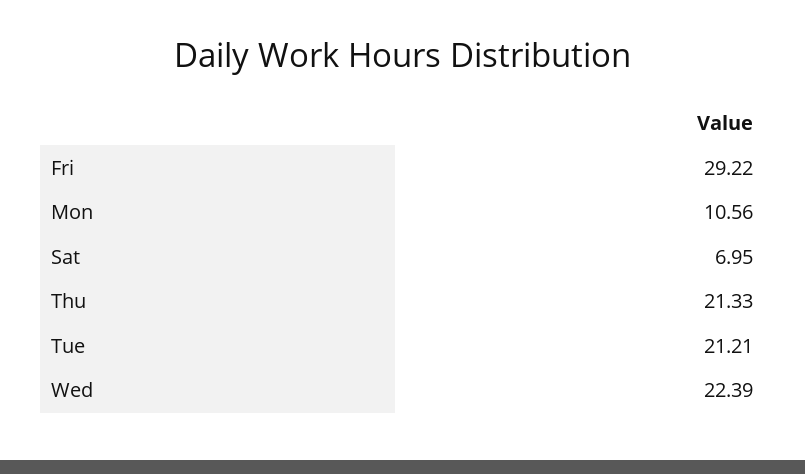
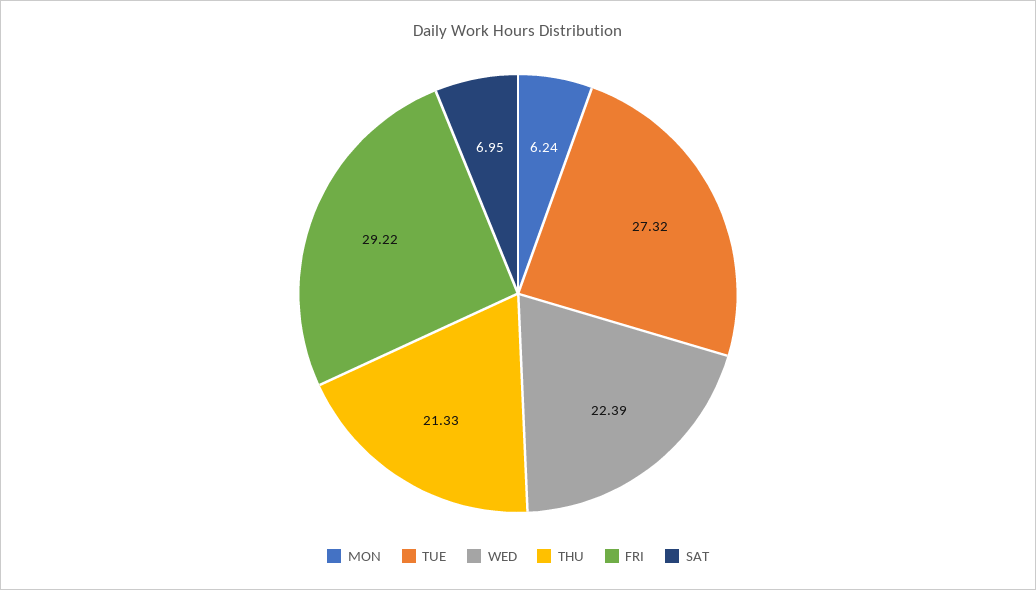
Mon: 10.56 -> 6.24
Tue: 21.21 -> 27.32

